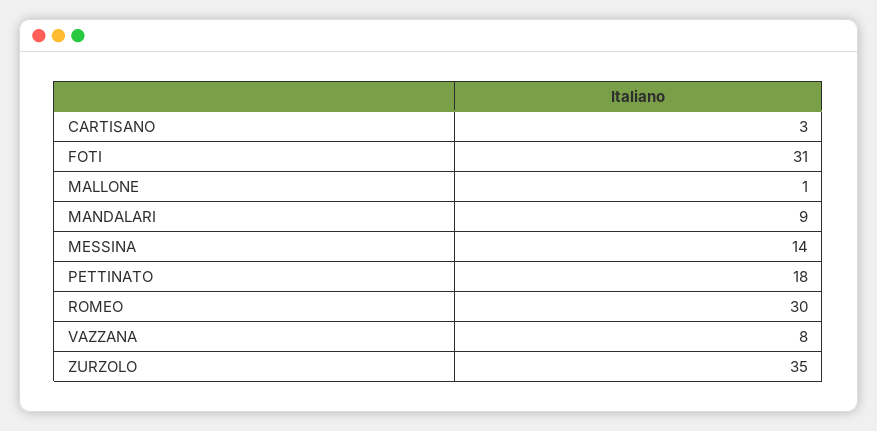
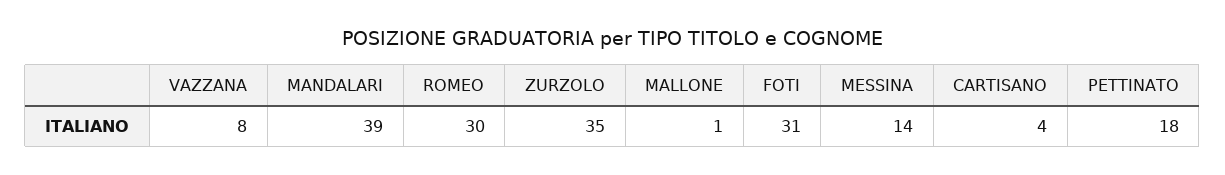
CARTISANO: 3 -> 4
MANDALARI: 9 -> 39

